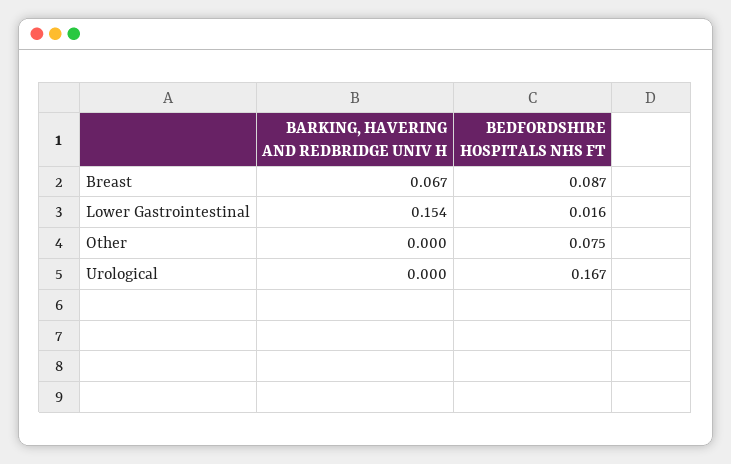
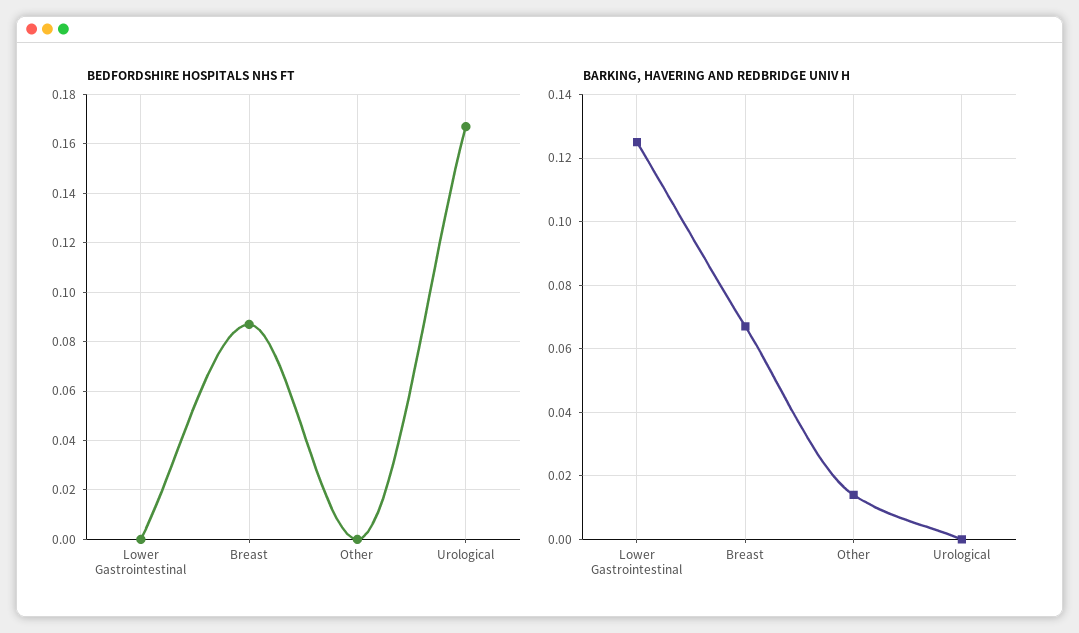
BARKING, HAVERING AND REDBRIDGE UNIV H, Lower Gastrointestinal: 0.154 -> 0.125
BEDFORDSHIRE HOSPITALS NHS FT, Lower Gastrointestinal: 0.016 -> 0
BARKING, HAVERING AND REDBRIDGE UNIV H, Other: 0 -> 0.015
BEDFORDSHIRE HOSPITALS NHS FT, Other: 0.075 -> 0

